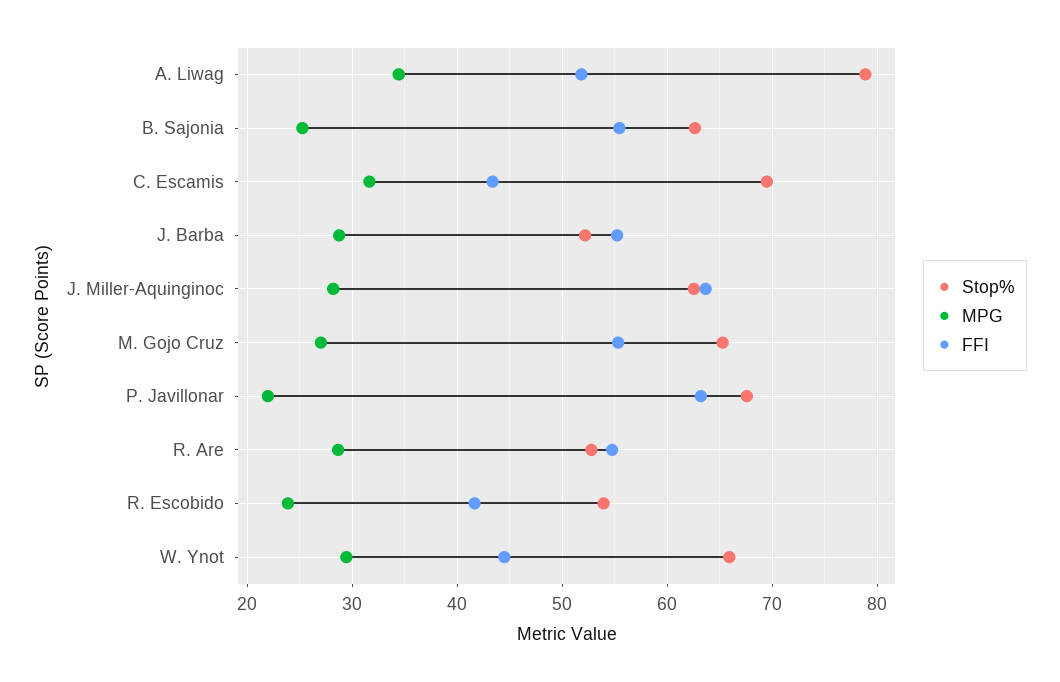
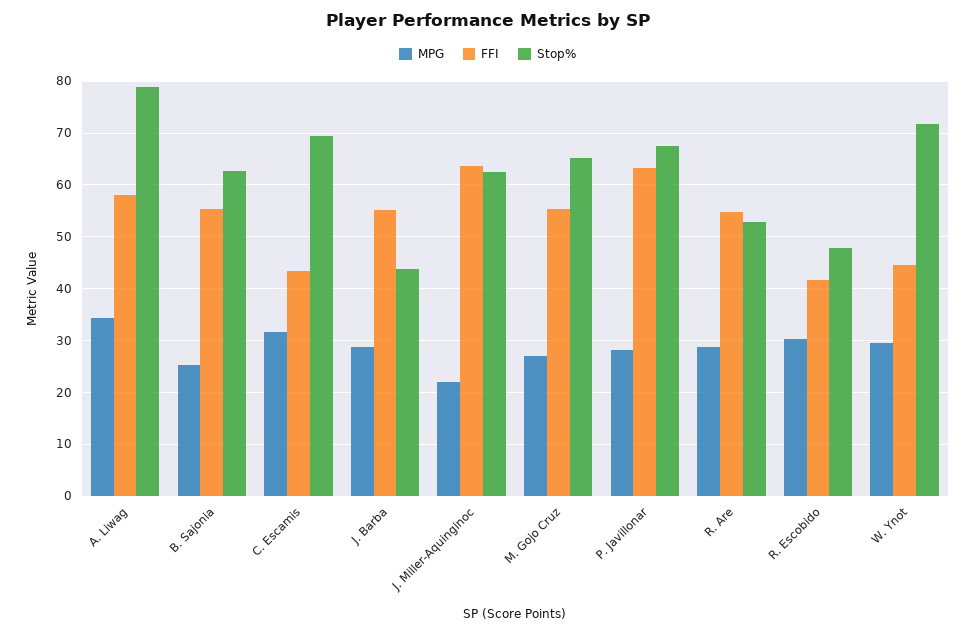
FFI, A. Liwag: 52 -> 58
Stop%, J. Barba: 52 -> 44
MPG, J. Miller-Aquinginoc: 28 -> 22
MPG, P. Javillonar: 22 -> 28
Stop%, R. Escobido: 54 -> 48
MPG, R. Escobido: 24 -> 30
Stop%, W. Ynot: 66 -> 72

